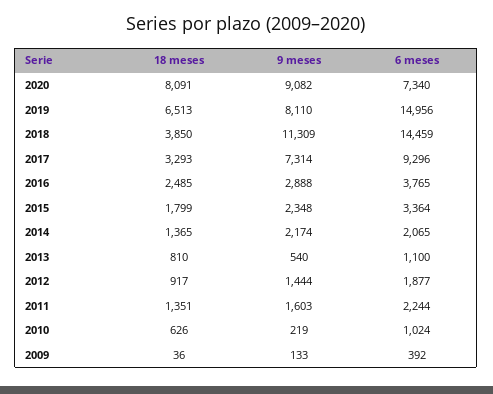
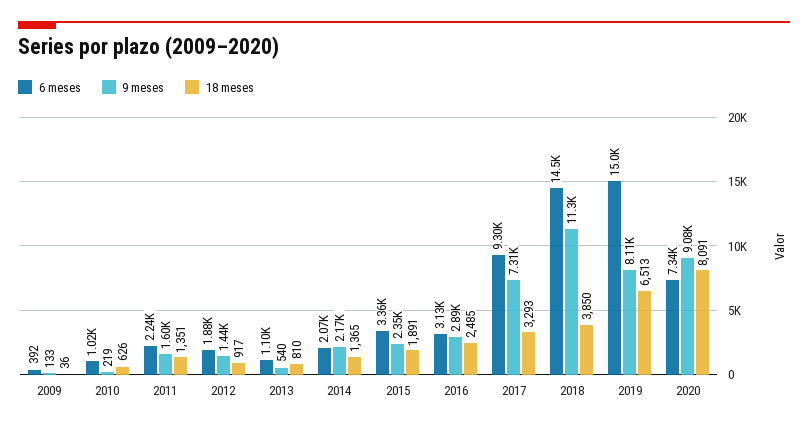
6 meses, 2016: 3765 -> 3130
18 meses, 2015: 1799 -> 1891

